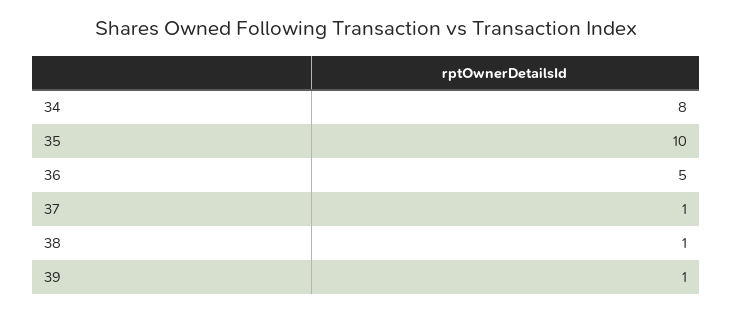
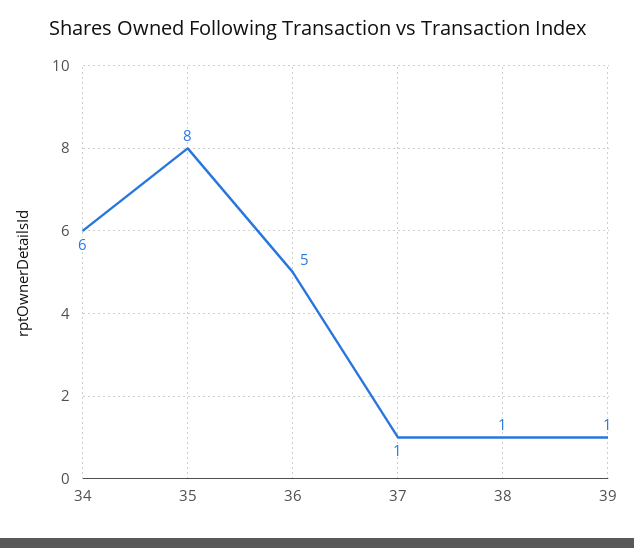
34: 8 -> 6
35: 10 -> 8

